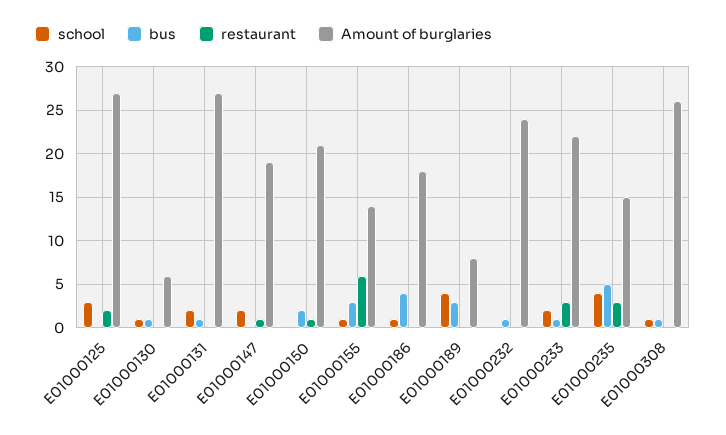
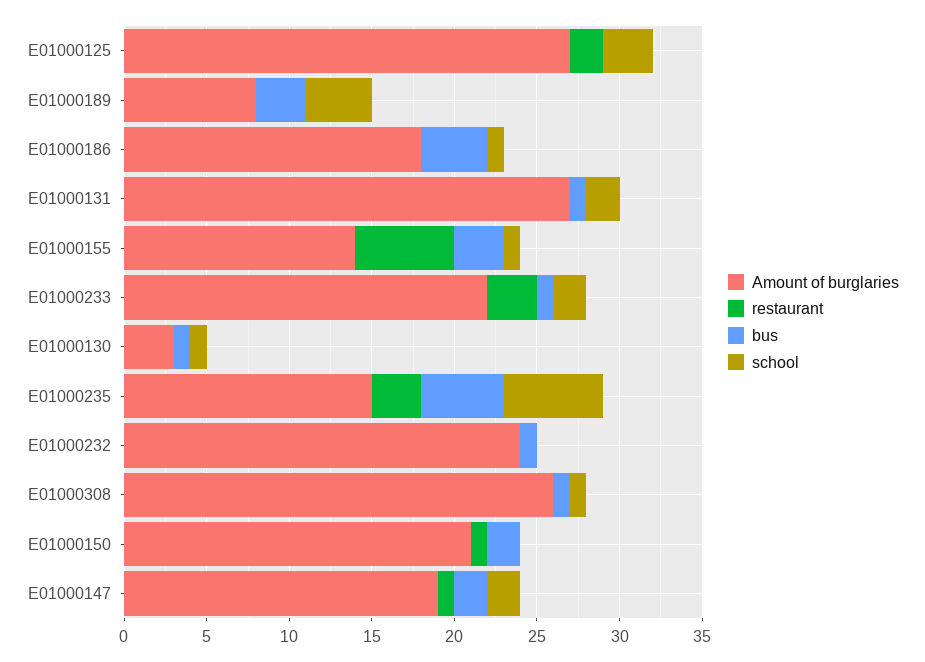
Amount of burglaries, E01000130: 6 -> 3
bus, E01000147: 0 -> 2
school, E01000235: 4 -> 6

